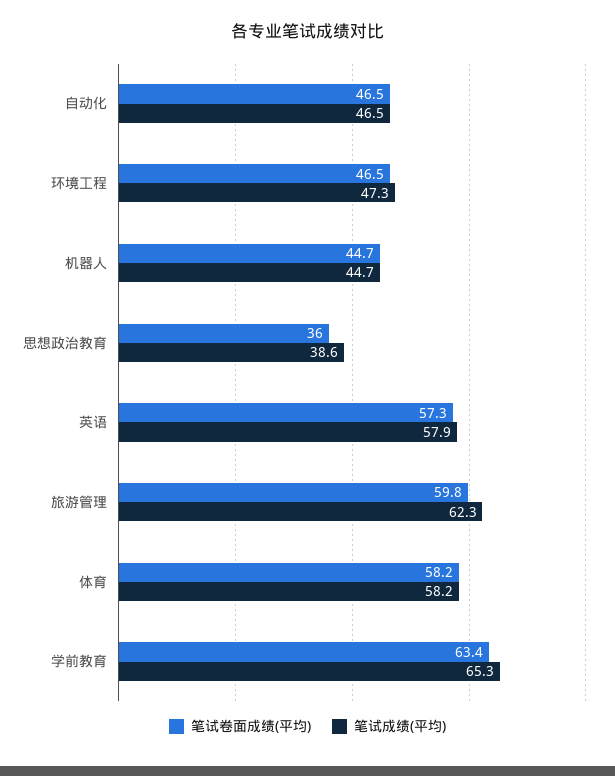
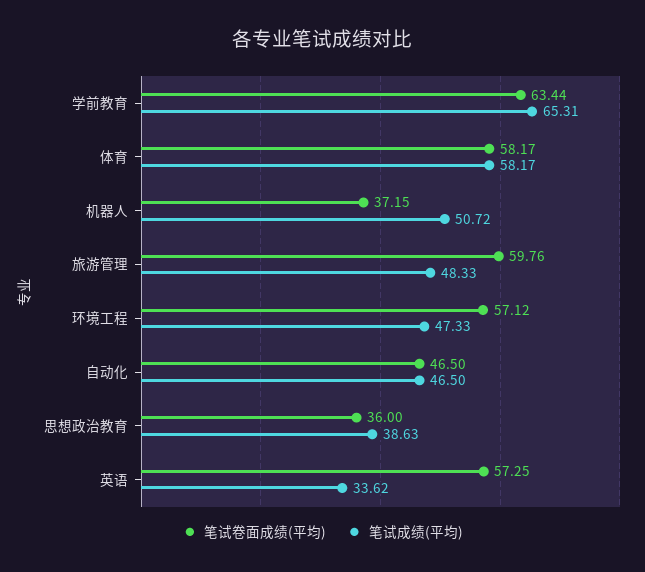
笔试卷面成绩(平均), 环境工程: 46.5 -> 57.12
笔试卷面成绩(平均), 机器人: 44.7 -> 37.15
笔试成绩(平均), 机器人: 44.7 -> 50.72
笔试成绩(平均), 英语: 57.9 -> 33.62
笔试成绩(平均), 旅游管理: 62.3 -> 48.33

